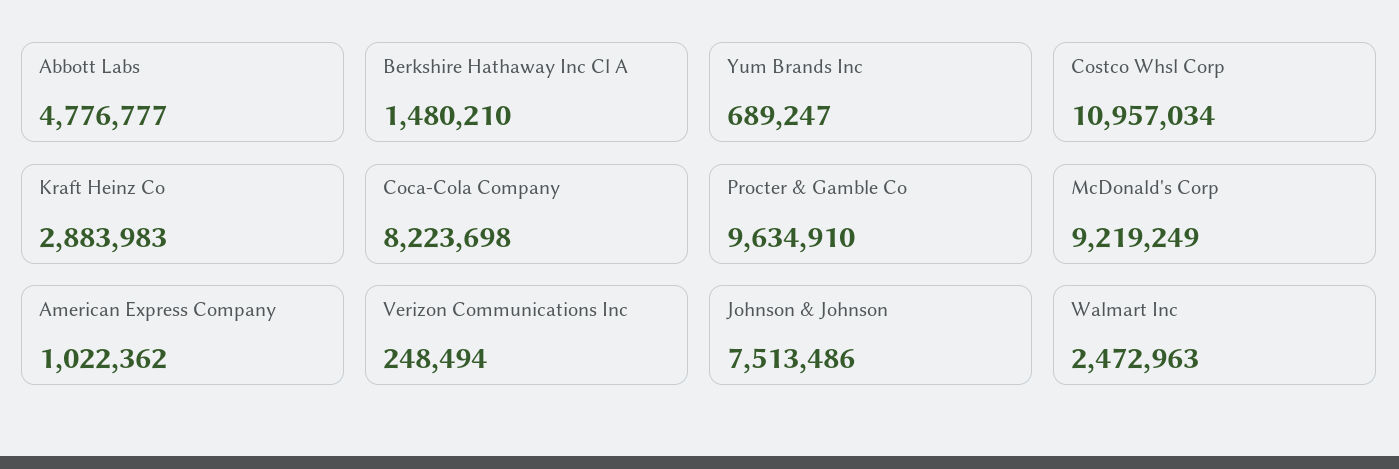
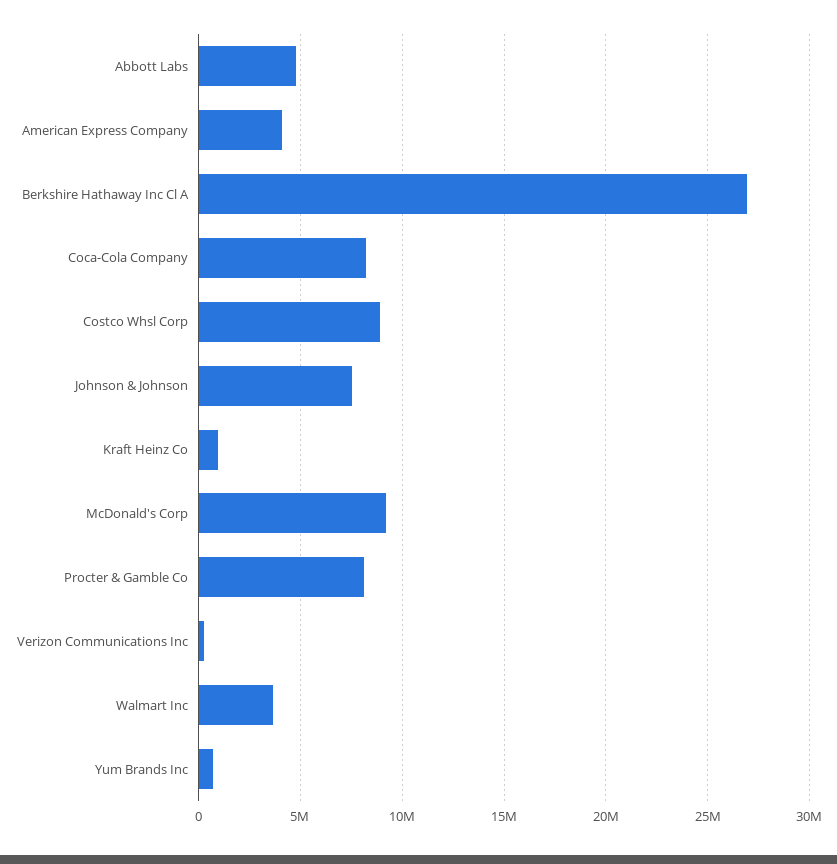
Berkshire Hathaway Inc Cl A: 1480210 -> 27000000
Costco Whsl Corp: 10957034 -> 9000000
Kraft Heinz Co: 2883983 -> 1000000
Procter & Gamble Co: 9634910 -> 8000000
American Express Company: 1022362 -> 4000000
Walmart Inc: 2472963 -> 3500000

